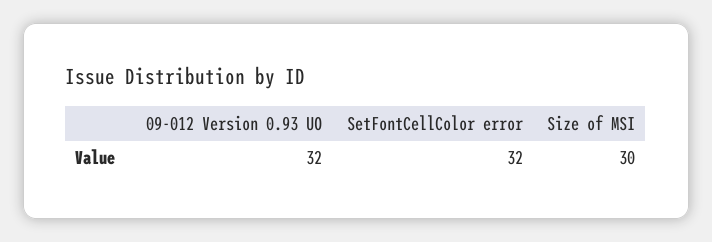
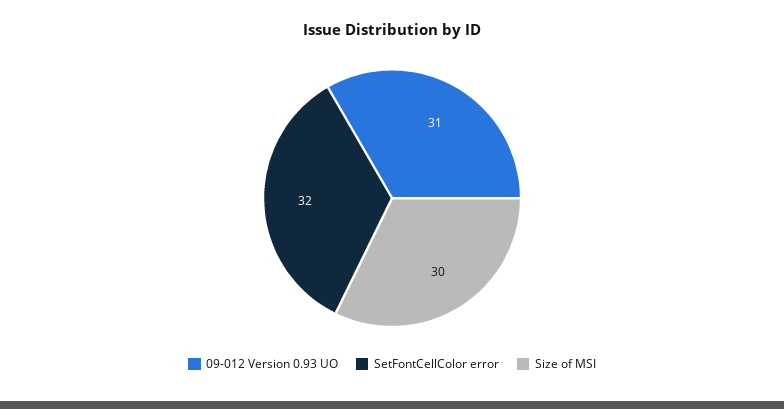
09-012 Version 0.93 UO: 32 -> 31

